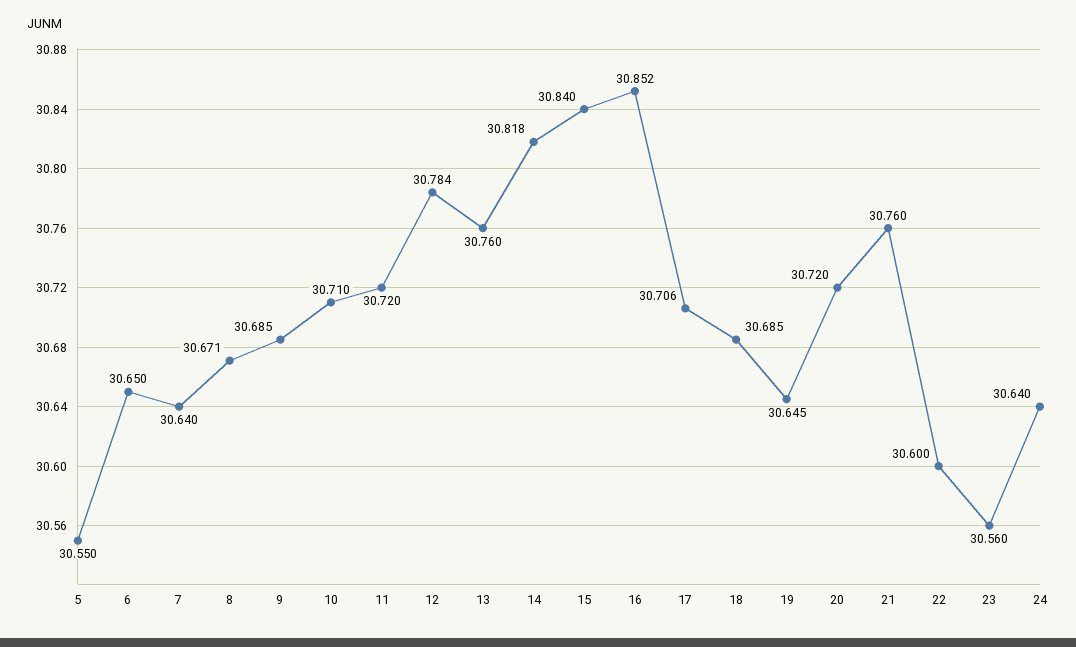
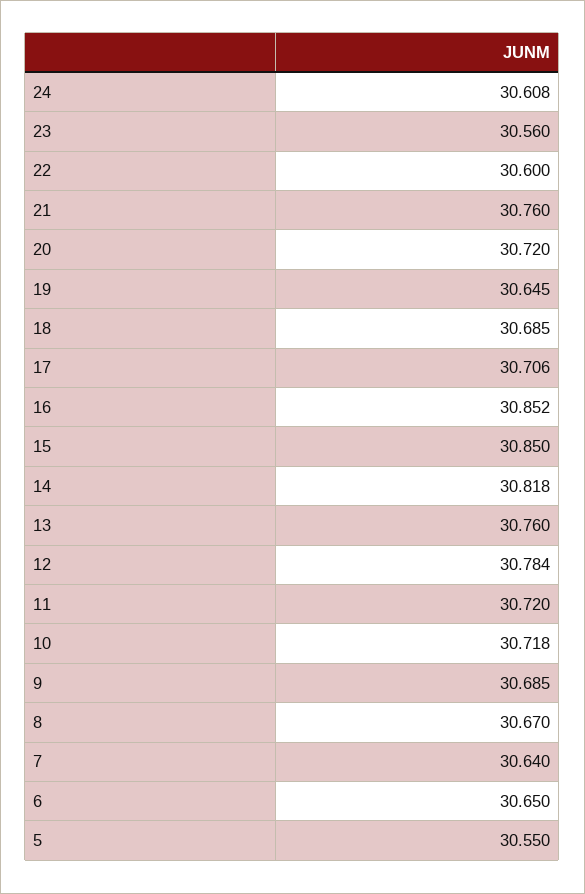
8: 30.671 -> 30.67
10: 30.71 -> 30.718
15: 30.84 -> 30.85
24: 30.64 -> 30.608

